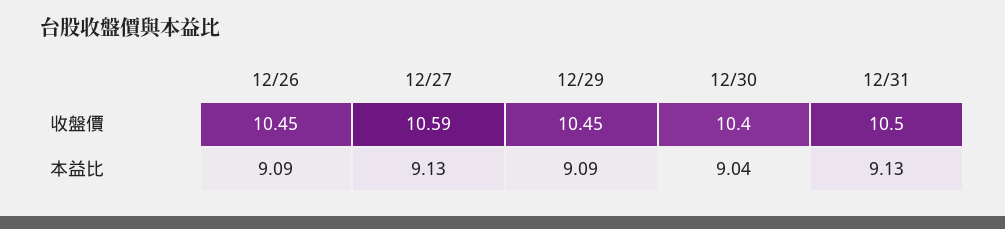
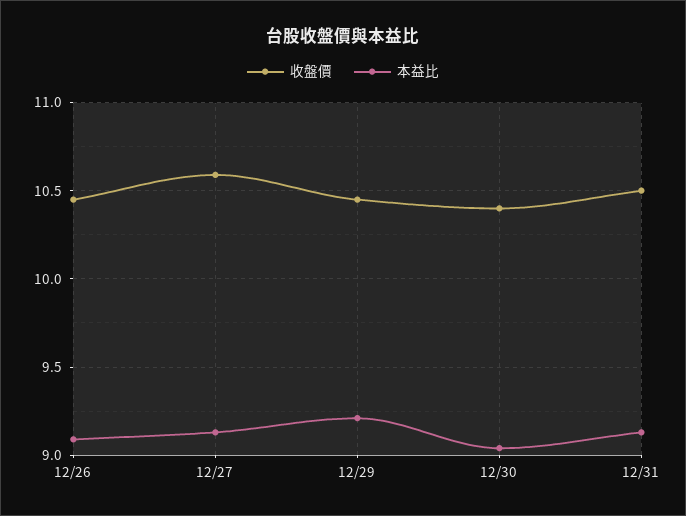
本益比, 12/29: 9.09 -> 9.2

